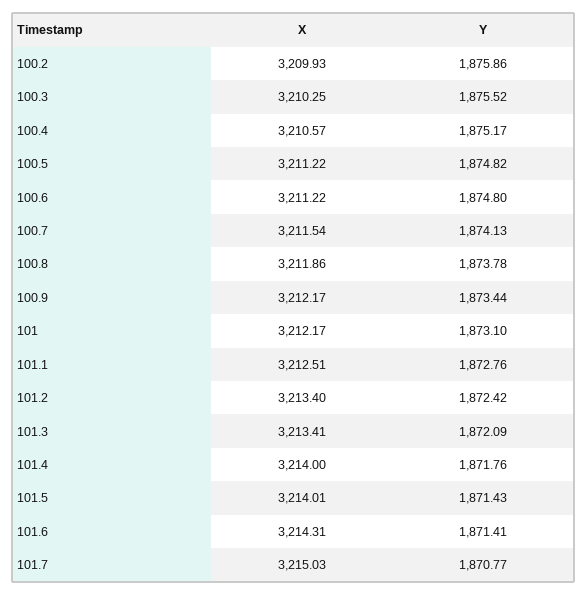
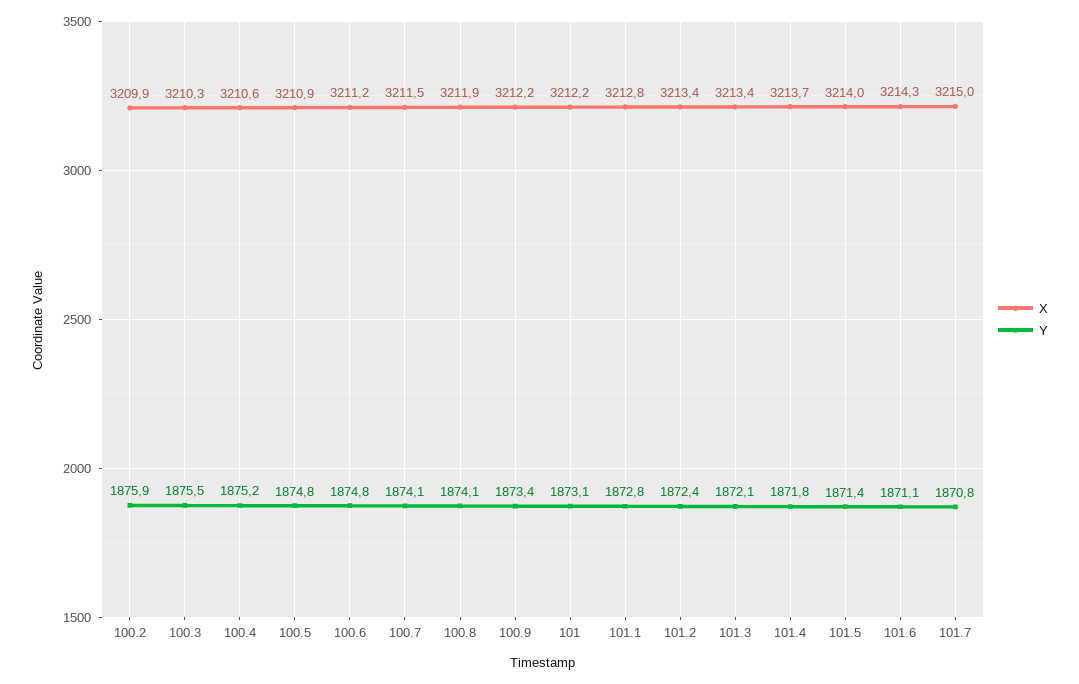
X, 100.5: 3211.22 -> 3210.9
Y, 100.8: 1873.78 -> 1874.1
X, 101.1: 3212.51 -> 3212.8
X, 101.4: 3214 -> 3213.7
Y, 101.6: 1871.41 -> 1871.1

